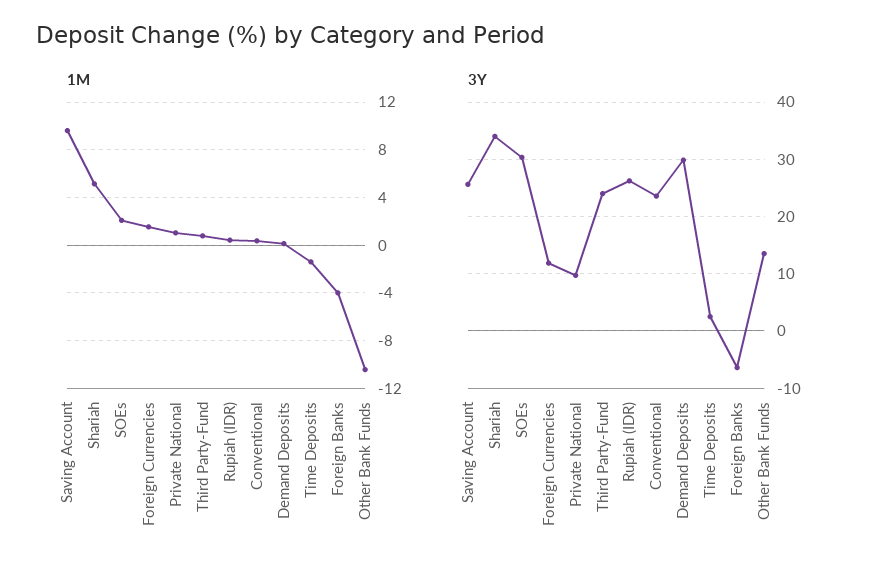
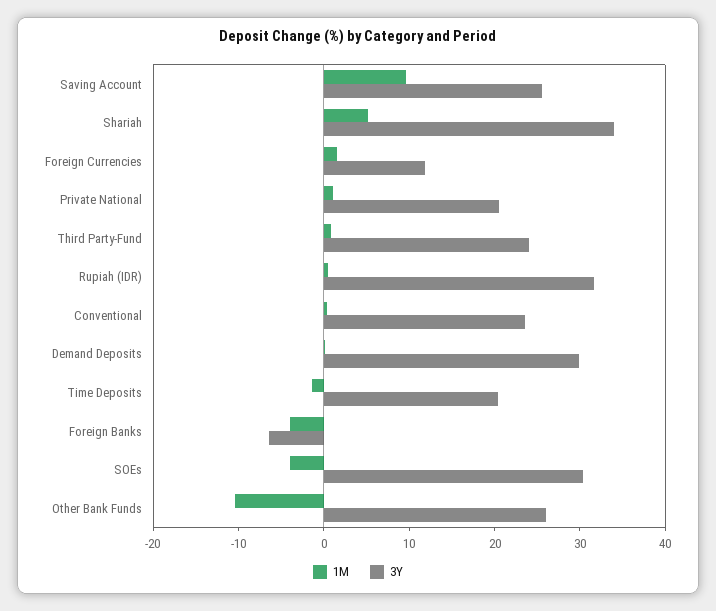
1M, SOEs: 2 -> -4
3Y, Private National: 10 -> 20
3Y, Rupiah (IDR): 26 -> 32
3Y, Time Deposits: 2 -> 20
3Y, Other Bank Funds: 14 -> 26

